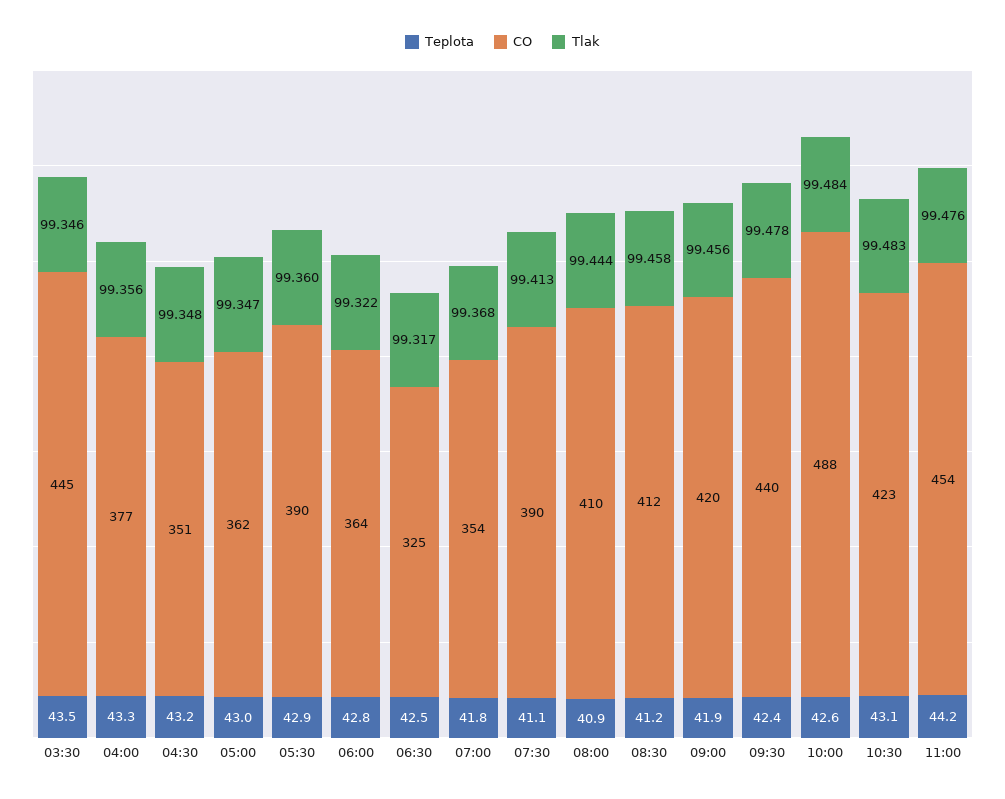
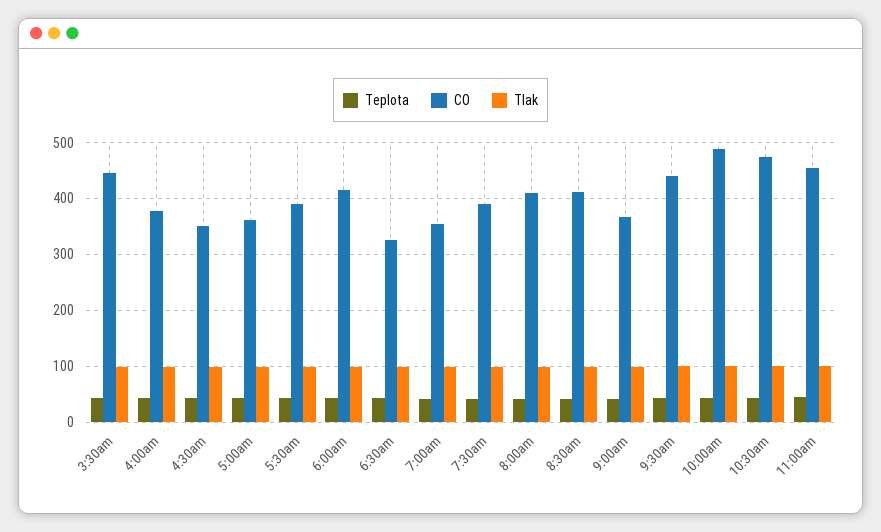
CO, 06:00: 364 -> 420
CO, 09:00: 420 -> 360
CO, 10:30: 423 -> 480

